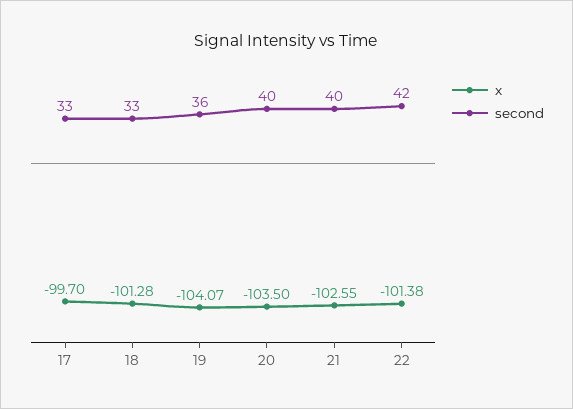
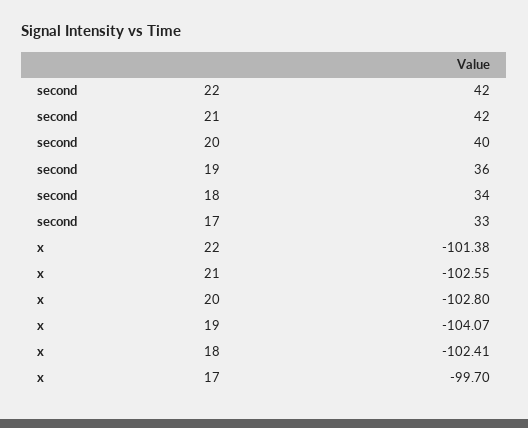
x, 18: -101.28 -> -102.41
second, 18: 33 -> 34
x, 20: -103.5 -> -102.8
second, 21: 40 -> 42

